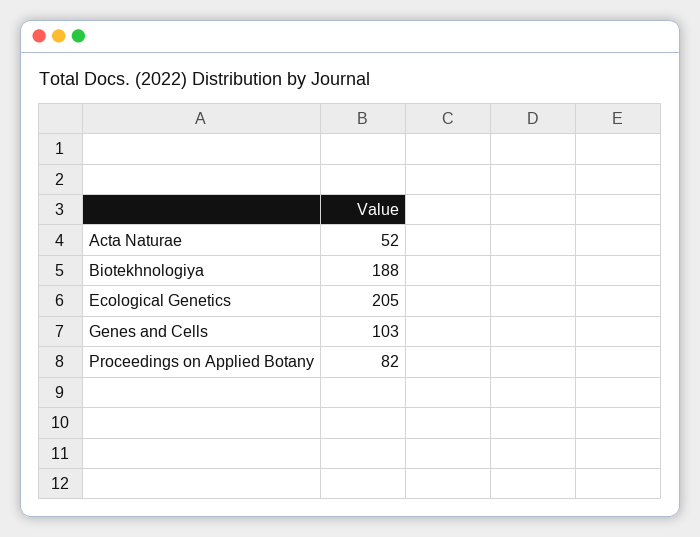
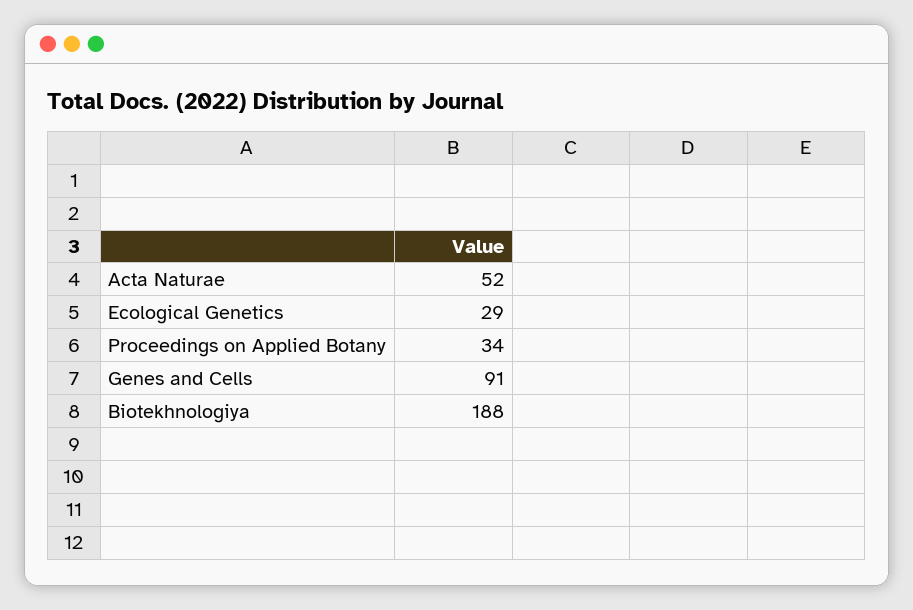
Ecological Genetics: 205 -> 29
Genes and Cells: 103 -> 91
Proceedings on Applied Botany: 82 -> 34

